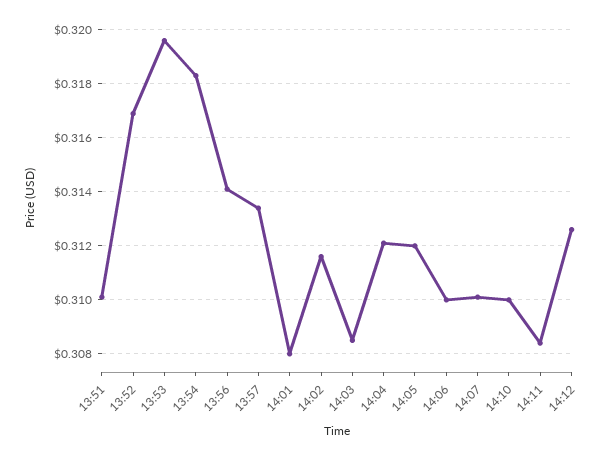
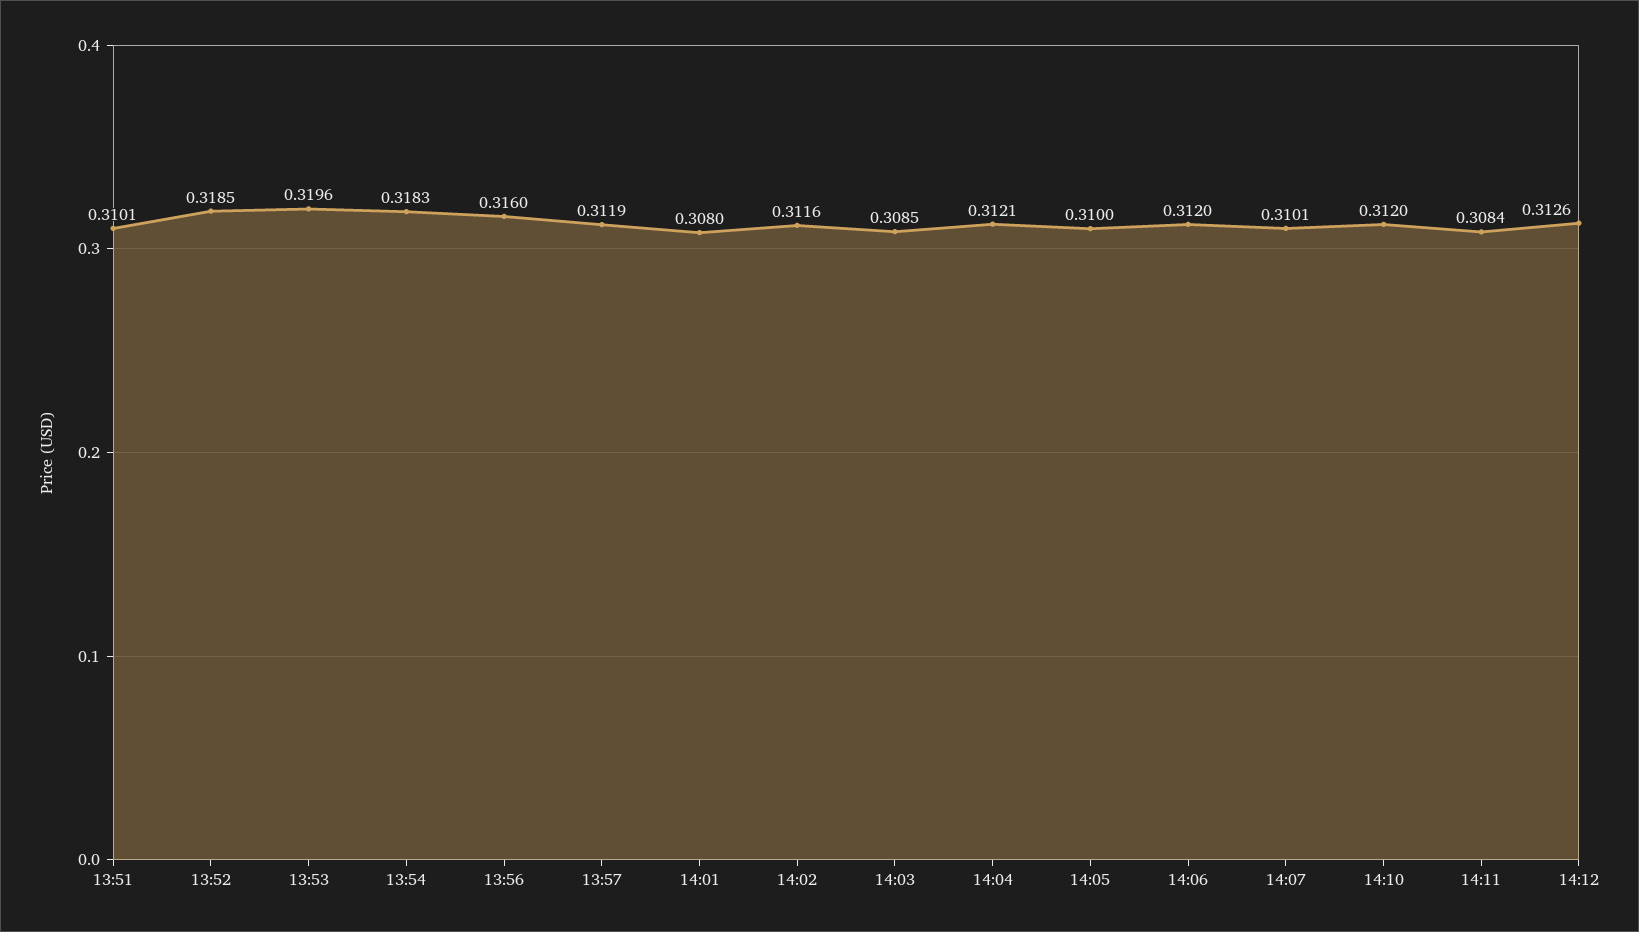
13:52: 0.317 -> 0.3185
13:56: 0.314 -> 0.316
13:57: 0.3135 -> 0.3119
14:05: 0.312 -> 0.31
14:06: 0.31 -> 0.312
14:10: 0.31 -> 0.312

